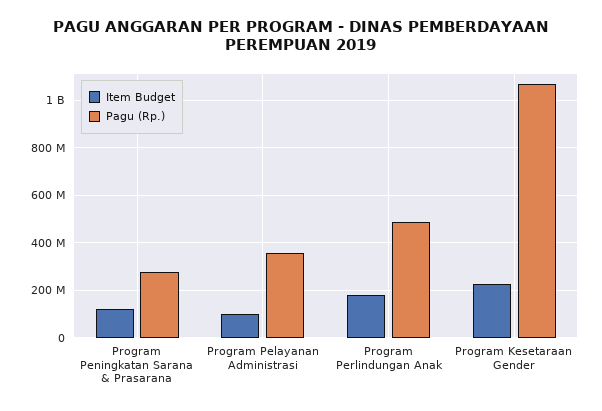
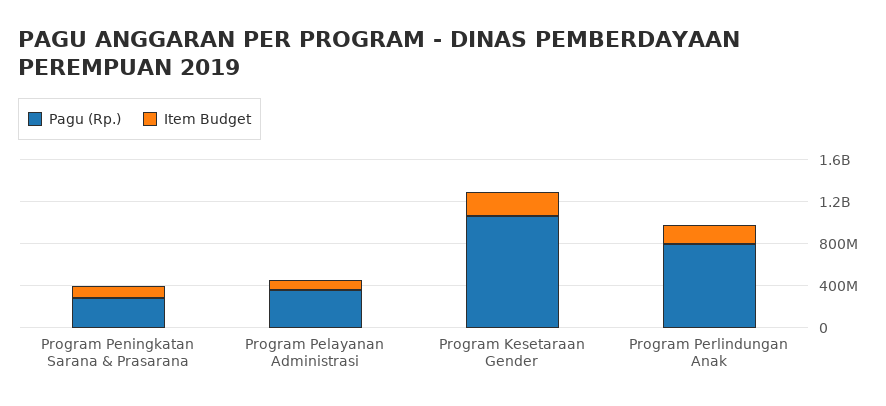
Pagu (Rp.), Program Perlindungan Anak: 500000000 -> 800000000

